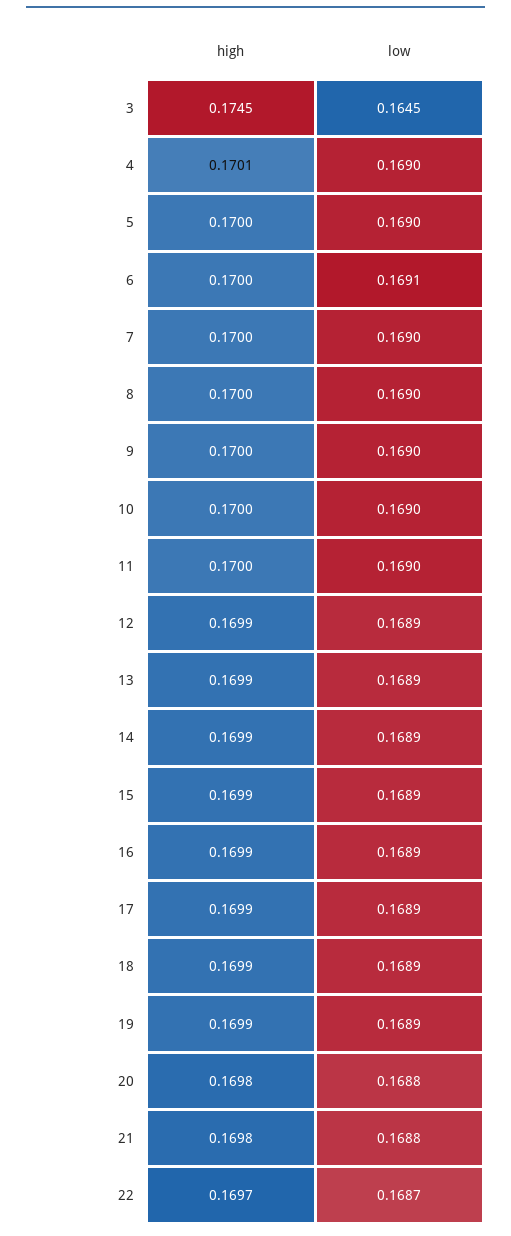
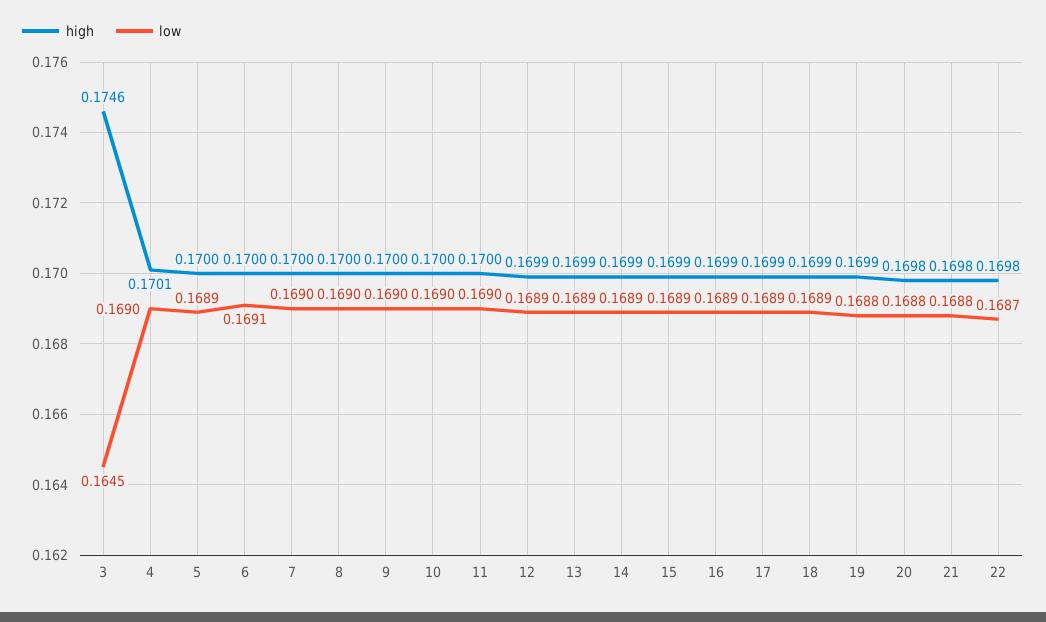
high, 3: 0.1745 -> 0.1746
low, 5: 0.169 -> 0.1689
low, 19: 0.1689 -> 0.1688
high, 22: 0.1697 -> 0.1698

